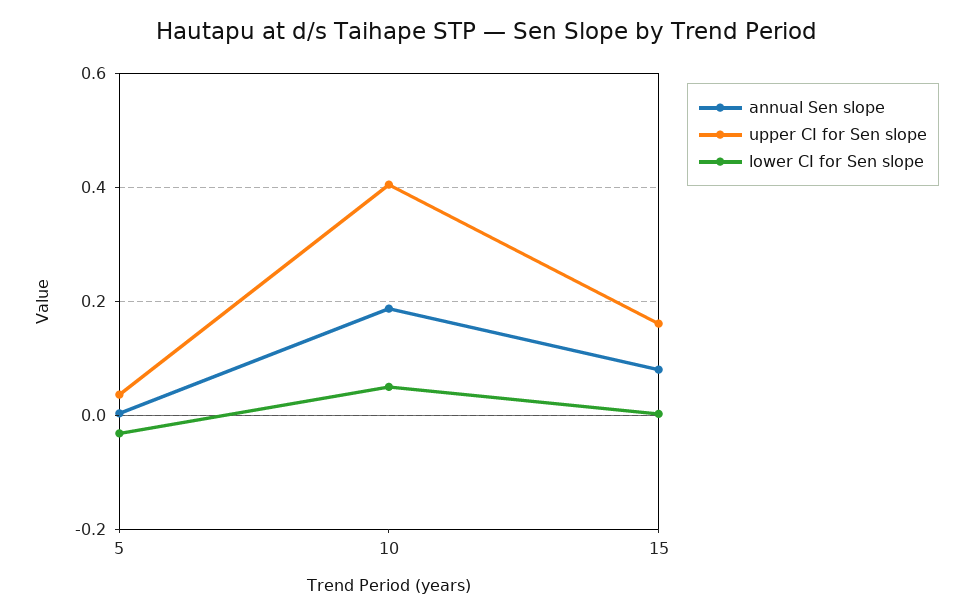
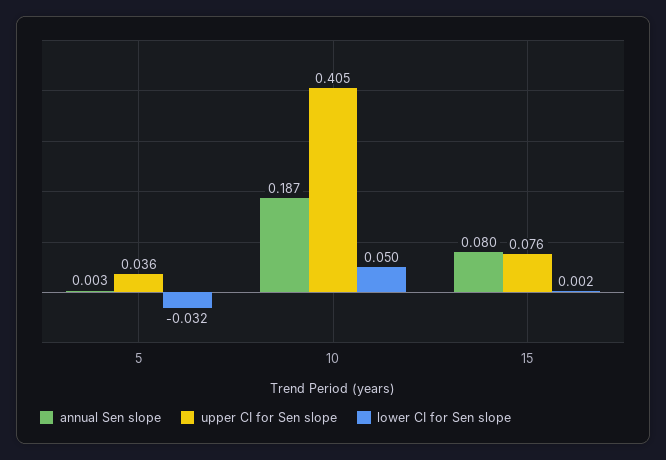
upper CI for Sen slope, 15: 0.16 -> 0.076

